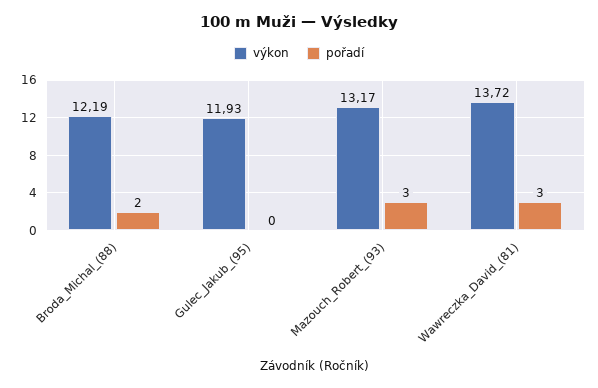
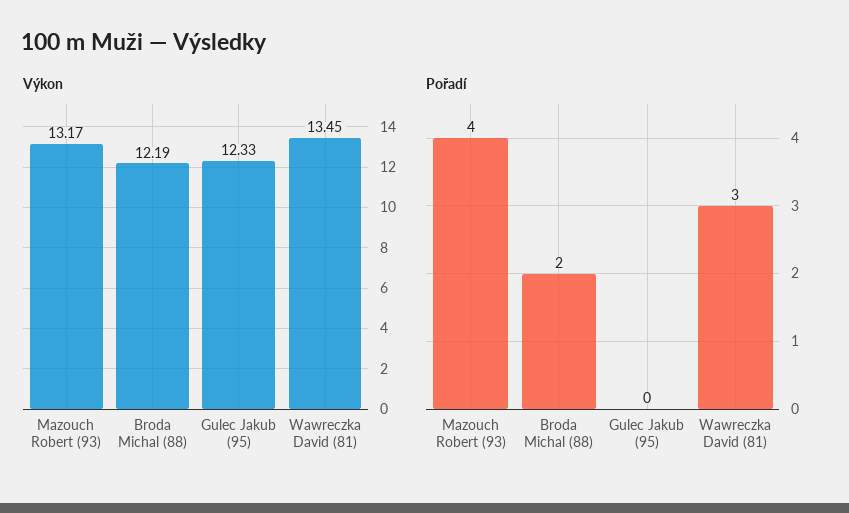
výkon, Gulec_Jakub_(95): 11.93 -> 12.33
pořadí, Mazouch_Robert_(93): 3 -> 4
výkon, Wawreczka_David_(81): 13.72 -> 13.45

